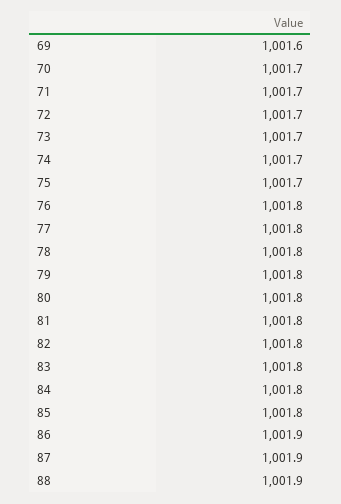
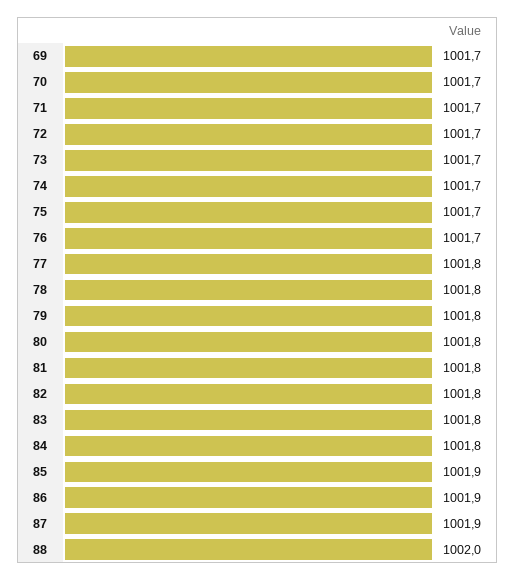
69: 1001.6 -> 1001.7
76: 1001.8 -> 1001.7
85: 1001.8 -> 1001.9
88: 1001.9 -> 1002

